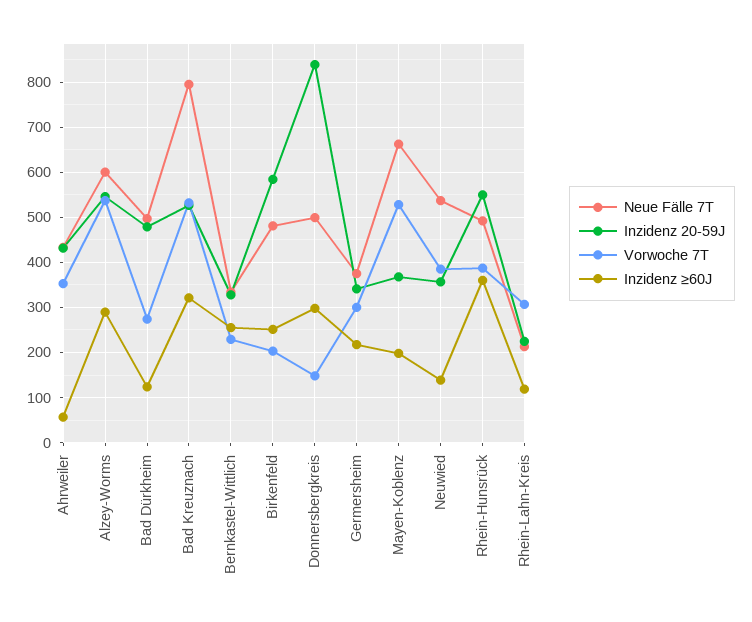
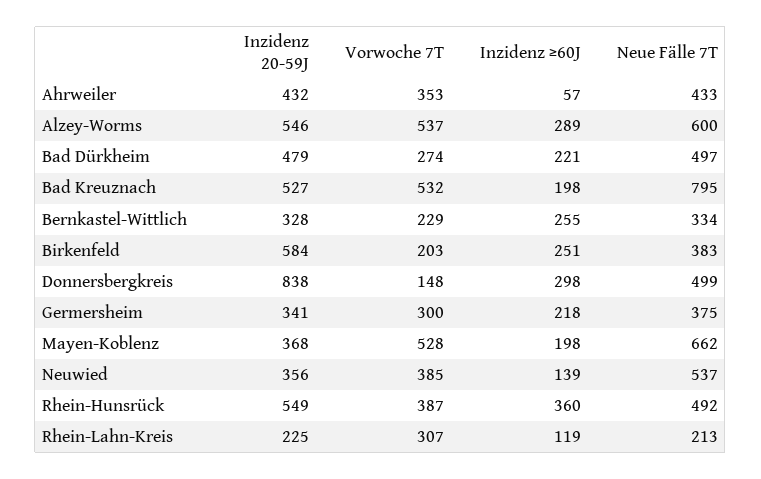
Inzidenz ≥60J, Bad Dürkheim: 120 -> 221
Inzidenz ≥60J, Bad Kreuznach: 320 -> 198
Neue Fälle 7T, Birkenfeld: 480 -> 383

